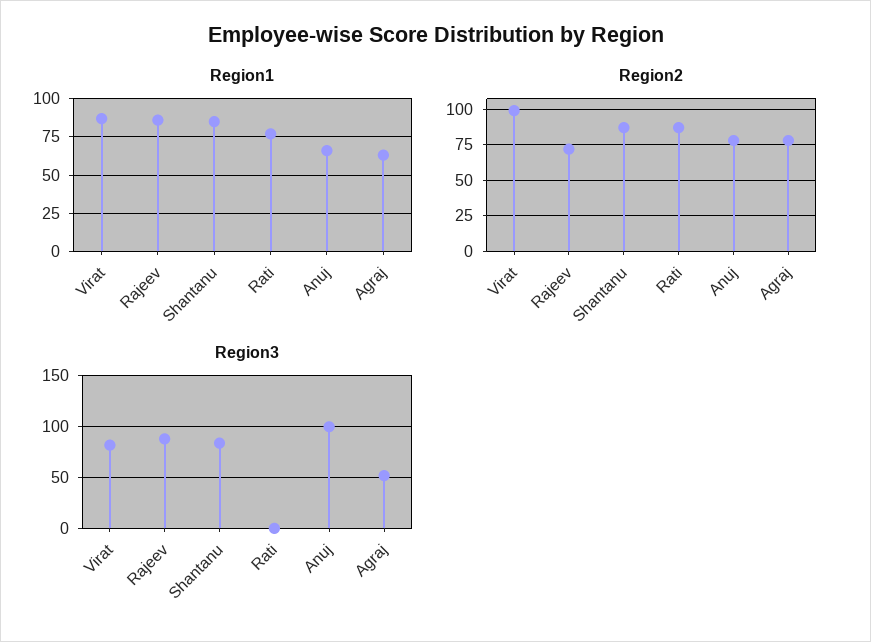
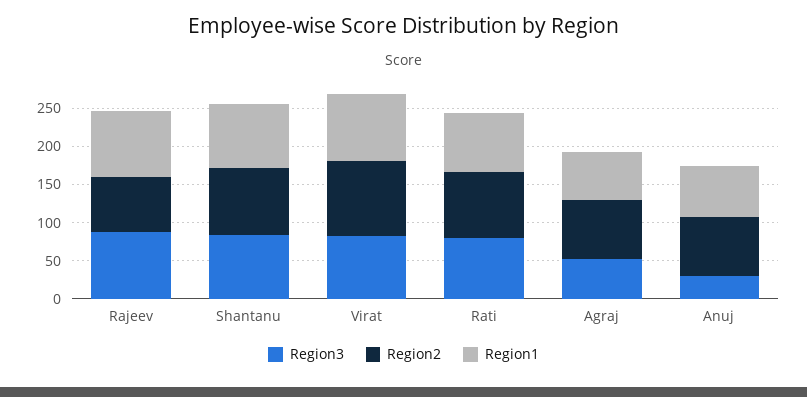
Region3, Rati: 0 -> 75
Region3, Anuj: 100 -> 25

